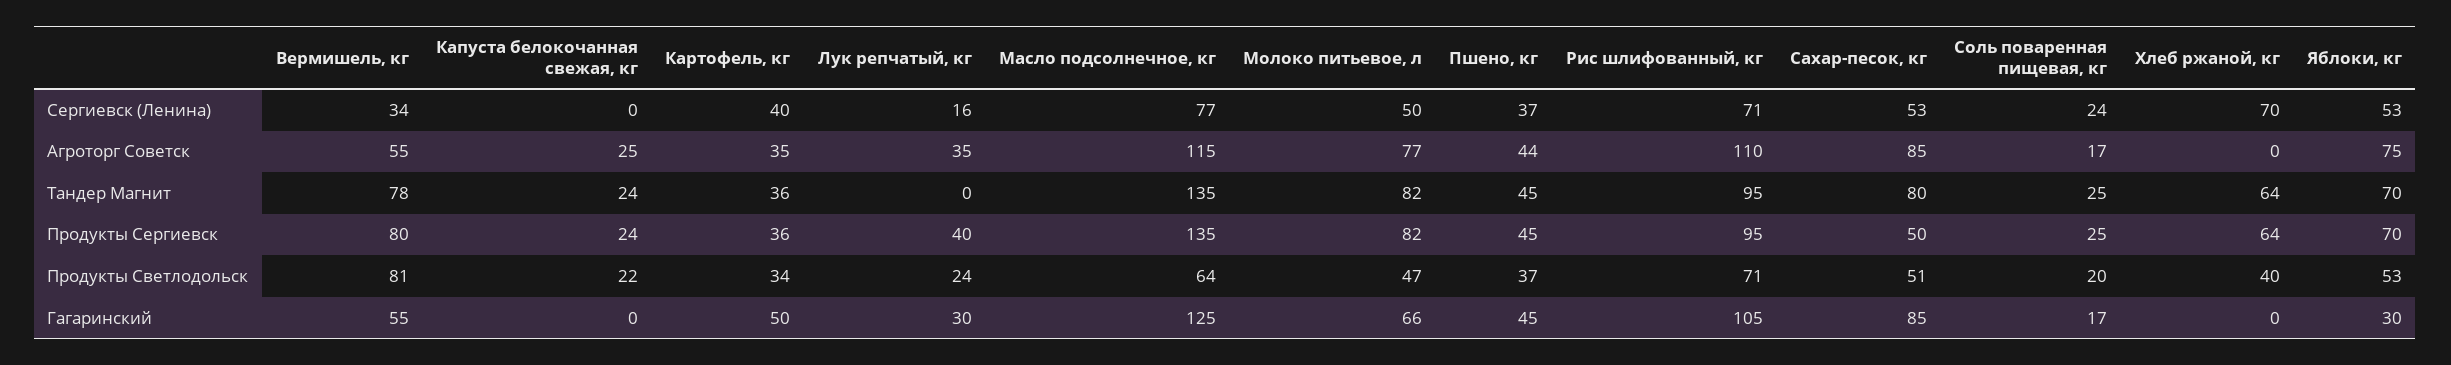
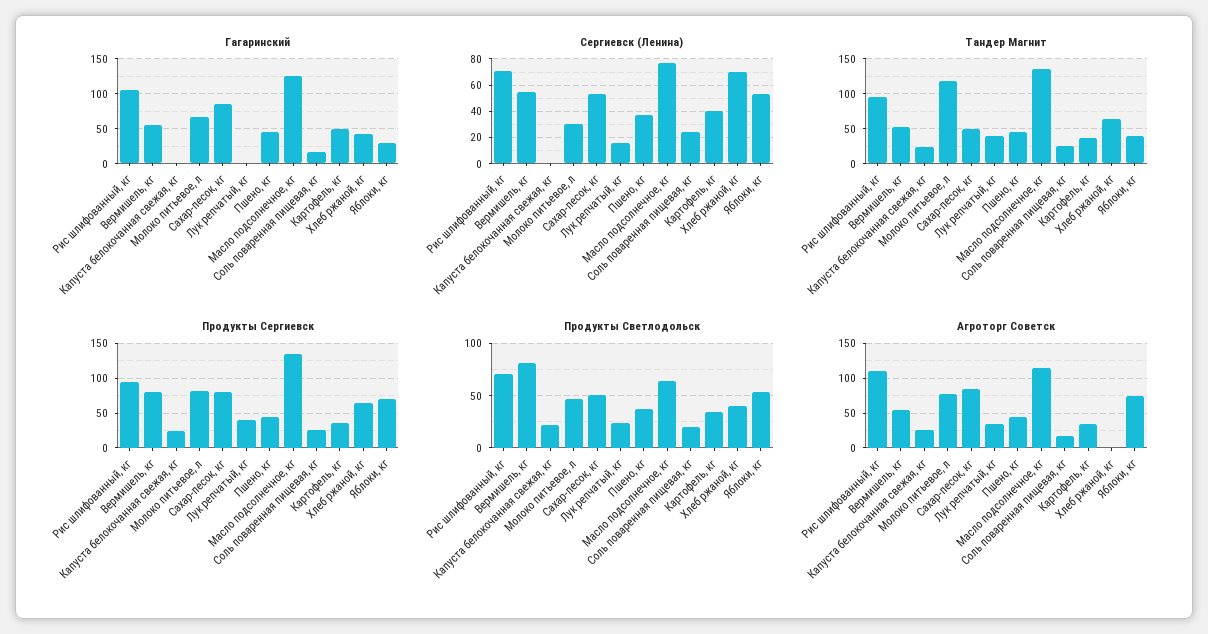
Сергиевск (Ленина), Вермишель, кг: 34 -> 55
Сергиевск (Ленина), Молоко питьевое, л: 50 -> 30
Тандер Магнит, Вермишель, кг: 78 -> 50
Тандер Магнит, Лук репчатый, кг: 0 -> 40
Тандер Магнит, Молоко питьевое, л: 82 -> 120
Тандер Магнит, Сахар-песок, кг: 80 -> 50
Тандер Магнит, Яблоки, кг: 70 -> 40
Продукты Сергиевск, Сахар-песок, кг: 50 -> 80
Гагаринский, Лук репчатый, кг: 30 -> 0
Гагаринский, Хлеб ржаной, кг: 0 -> 40

